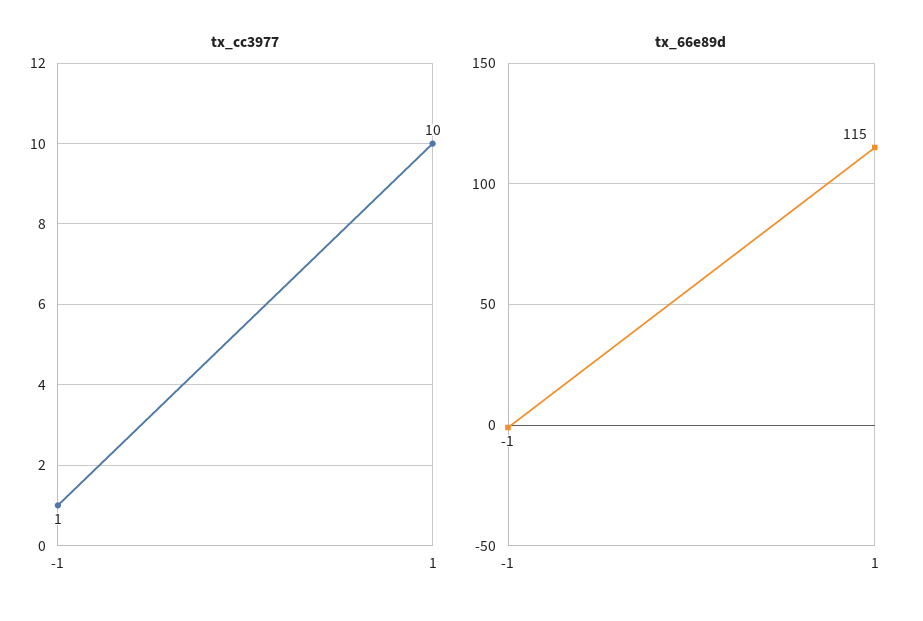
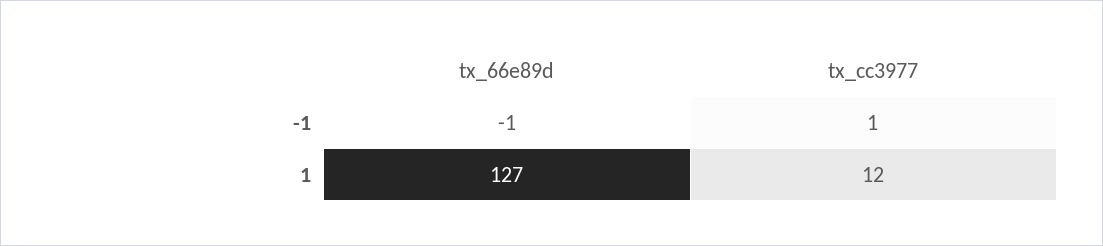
tx_cc3977, 1: 10 -> 12
tx_66e89d, 1: 115 -> 127

